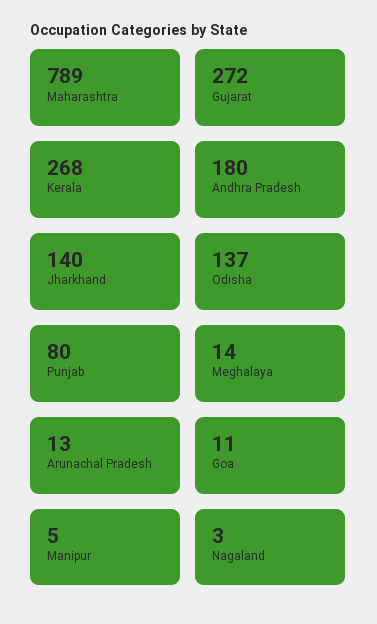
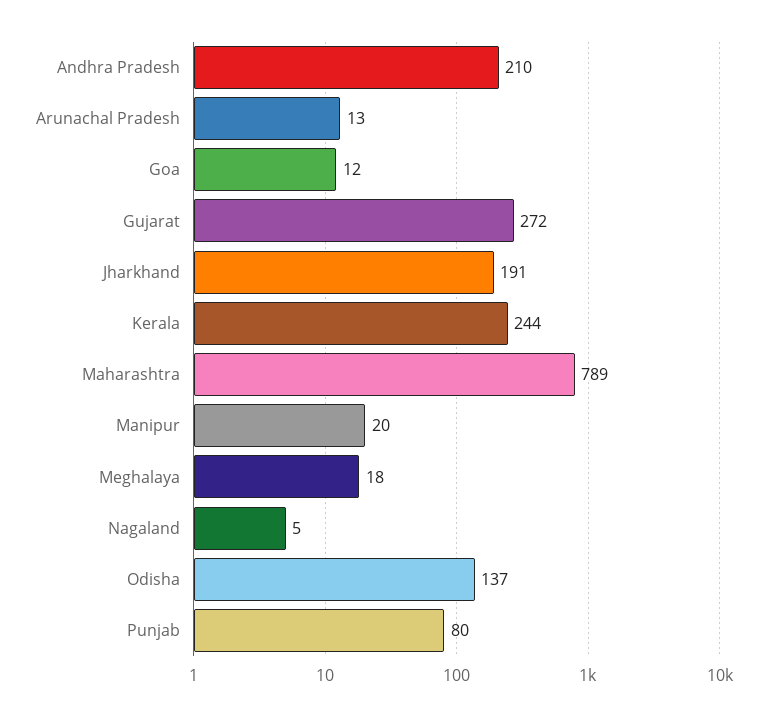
Kerala: 268 -> 244
Andhra Pradesh: 180 -> 210
Jharkhand: 140 -> 191
Meghalaya: 14 -> 18
Goa: 11 -> 12
Manipur: 5 -> 20
Nagaland: 3 -> 5

